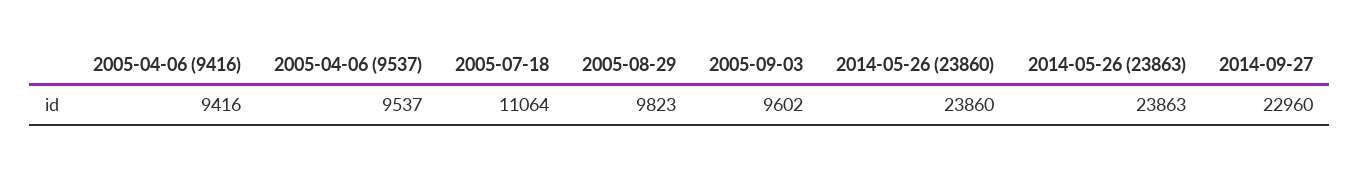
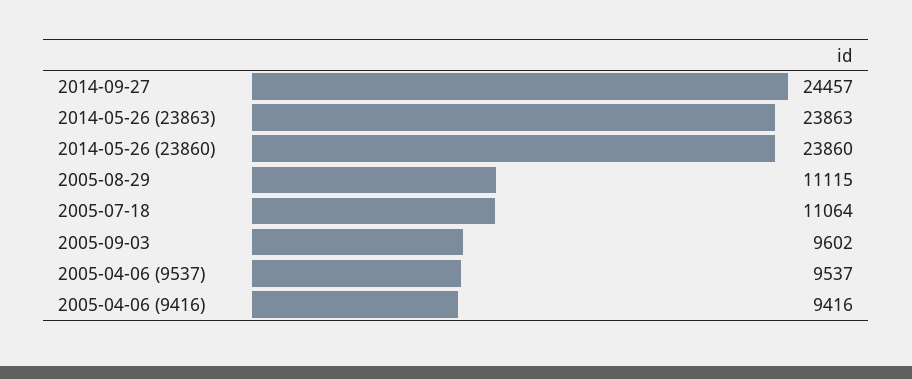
2005-08-29: 9823 -> 11115
2014-09-27: 22960 -> 24457

